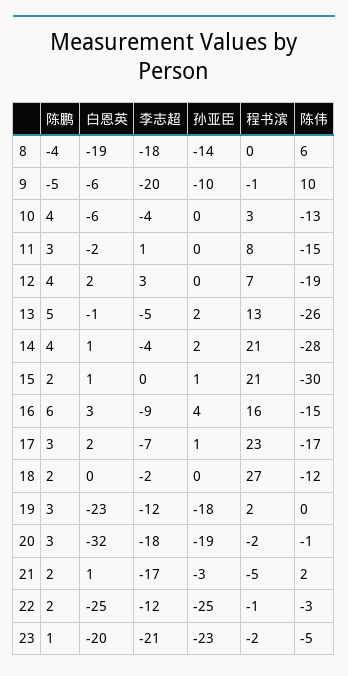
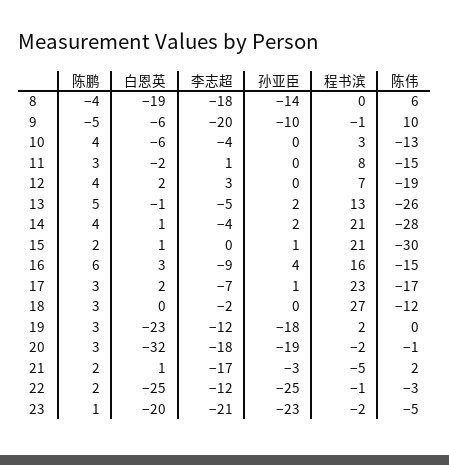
陈鹏, 18: 2 -> 3

